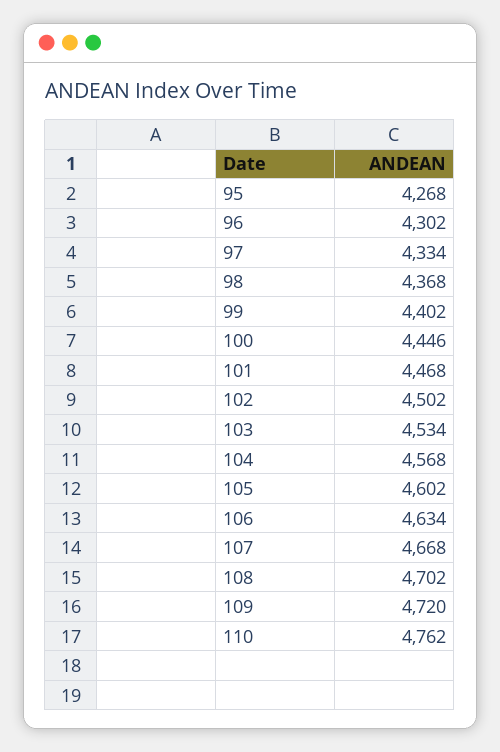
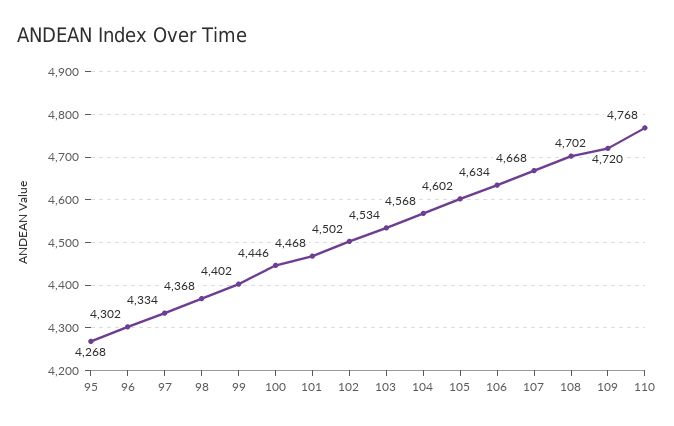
110: 4762 -> 4768

